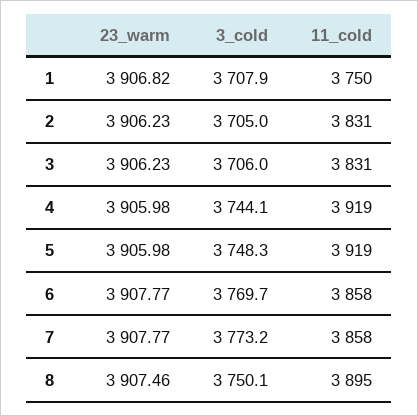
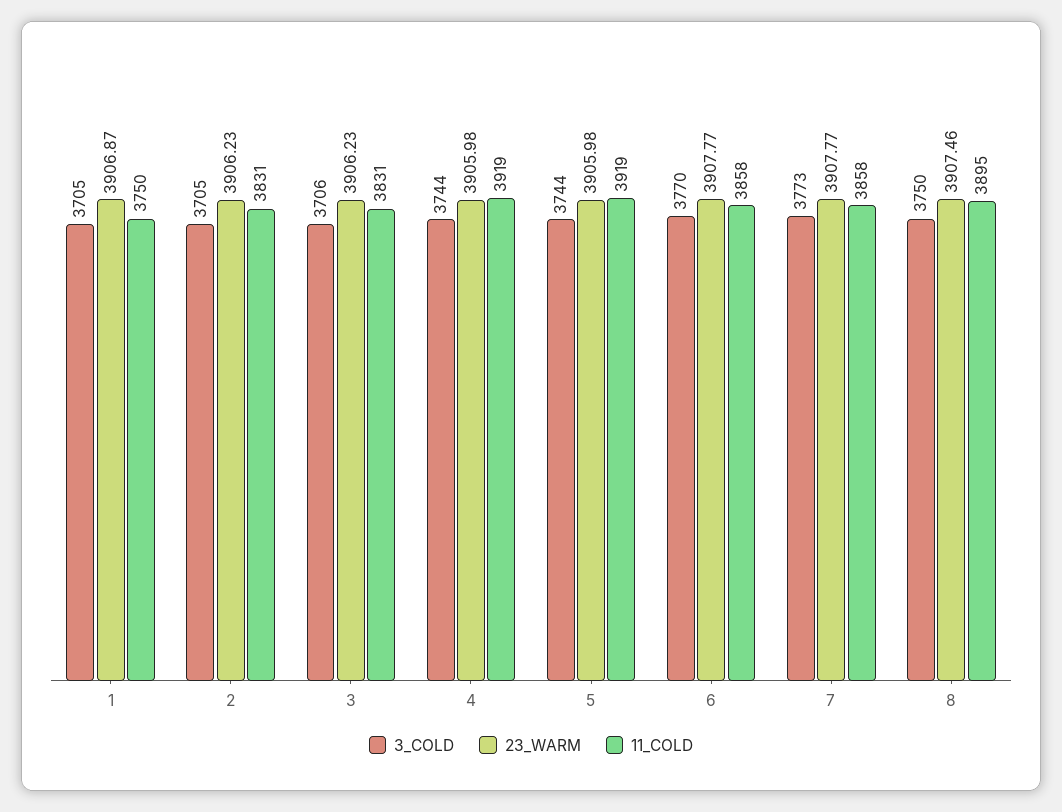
23_warm, 1: 3906.82 -> 3906.87
3_cold, 1: 3707.9 -> 3705
3_cold, 5: 3748.3 -> 3744

